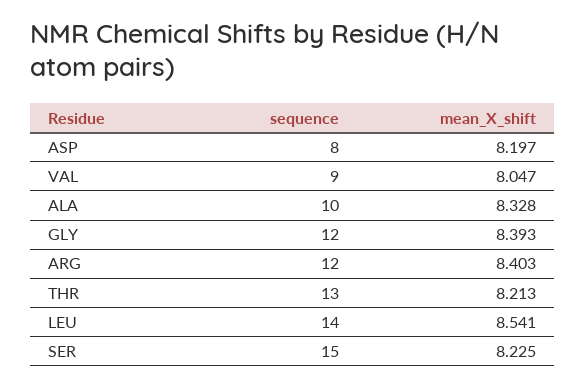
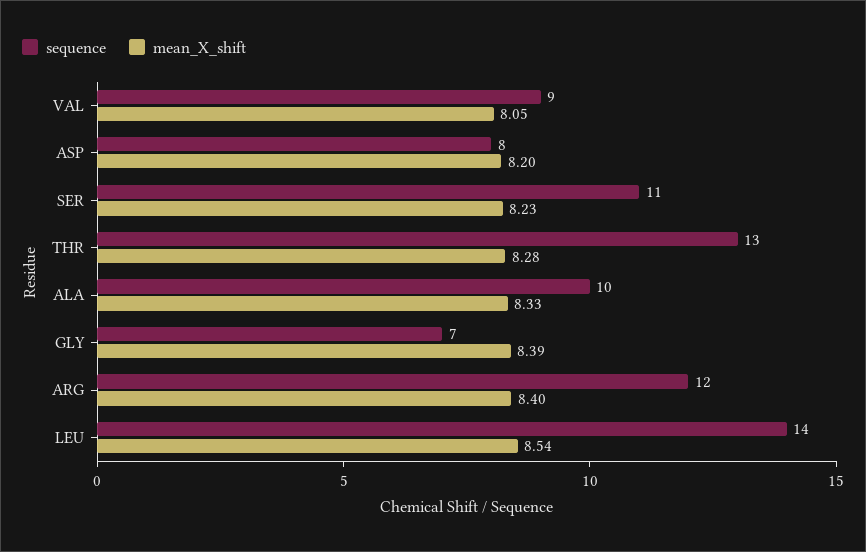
sequence, GLY: 12 -> 7
mean_X_shift, THR: 8.213 -> 8.28
sequence, SER: 15 -> 11

